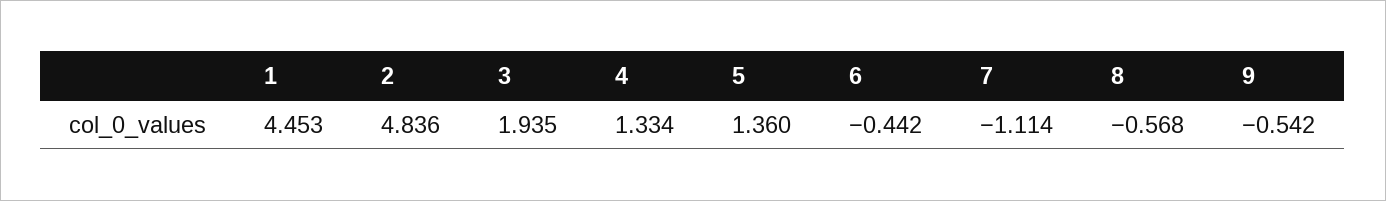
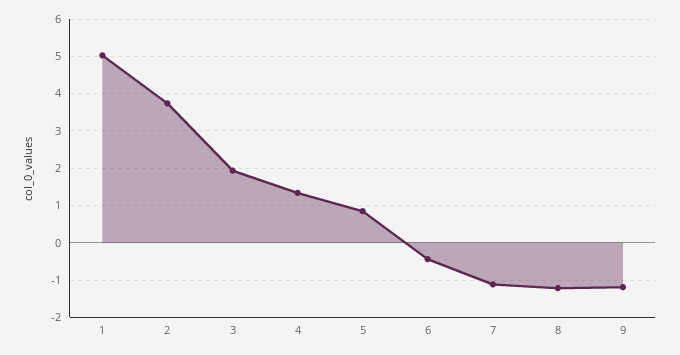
1: 4.453 -> 5
2: 4.836 -> 3.8
5: 1.36 -> 0.8
8: -0.568 -> -1.2
9: -0.542 -> -1.2

